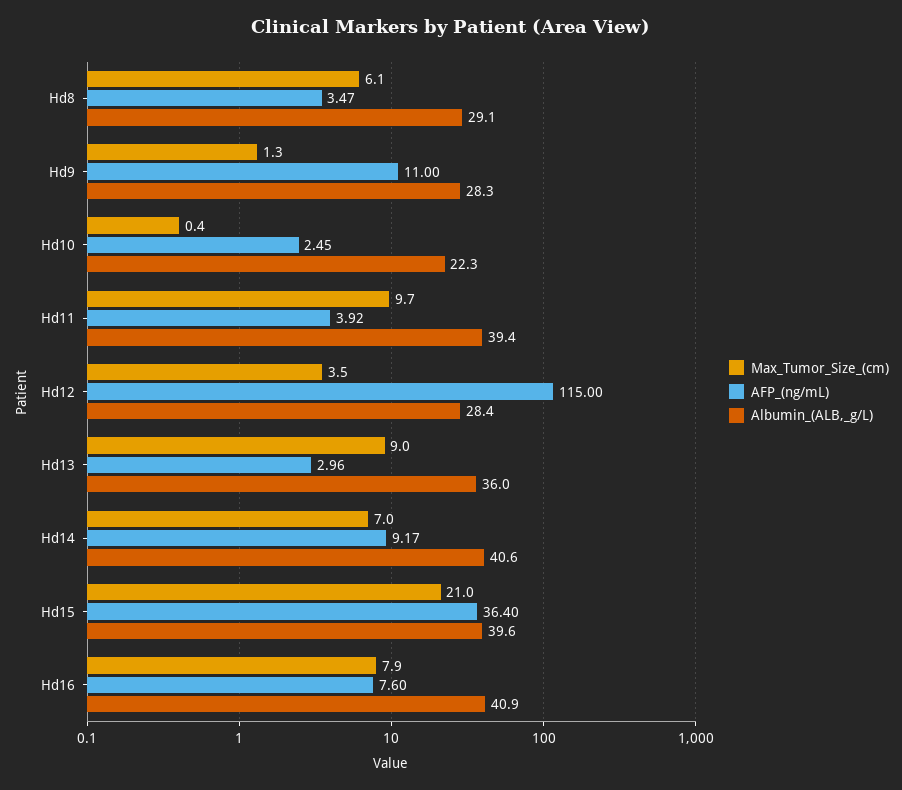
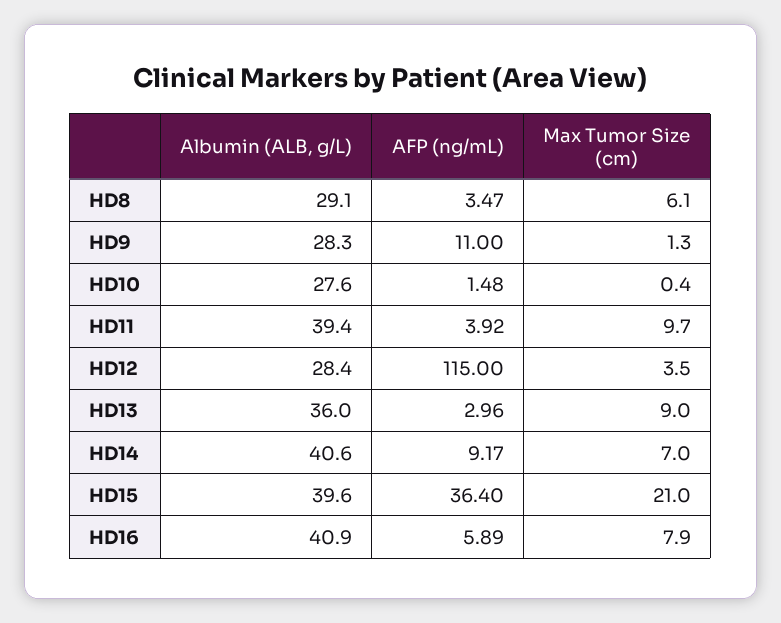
AFP_(ng/mL), Hd10: 2.45 -> 1.48
Albumin_(ALB,_g/L), Hd10: 22.3 -> 27.6
AFP_(ng/mL), Hd16: 7.6 -> 5.89

